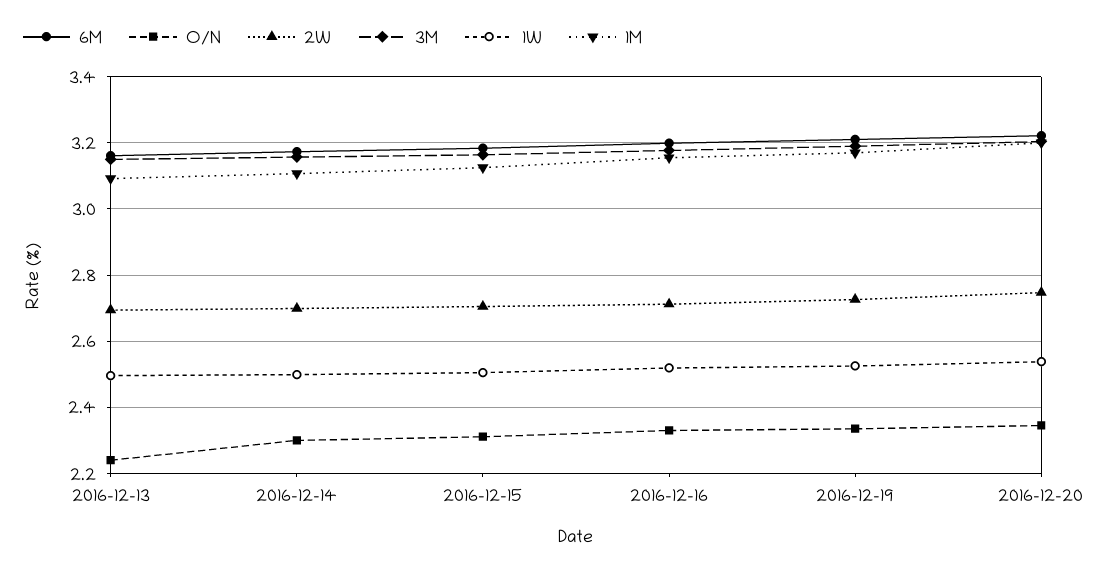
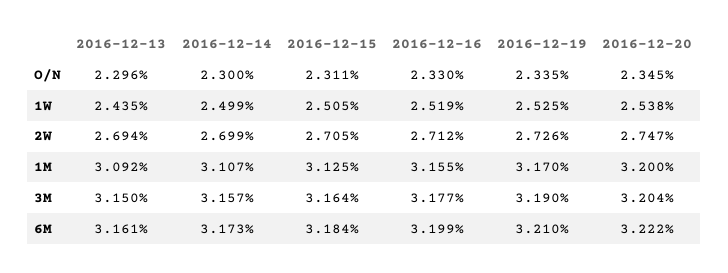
O/N, 2016-12-13: 2.24 -> 2.296
1W, 2016-12-13: 2.5 -> 2.435

